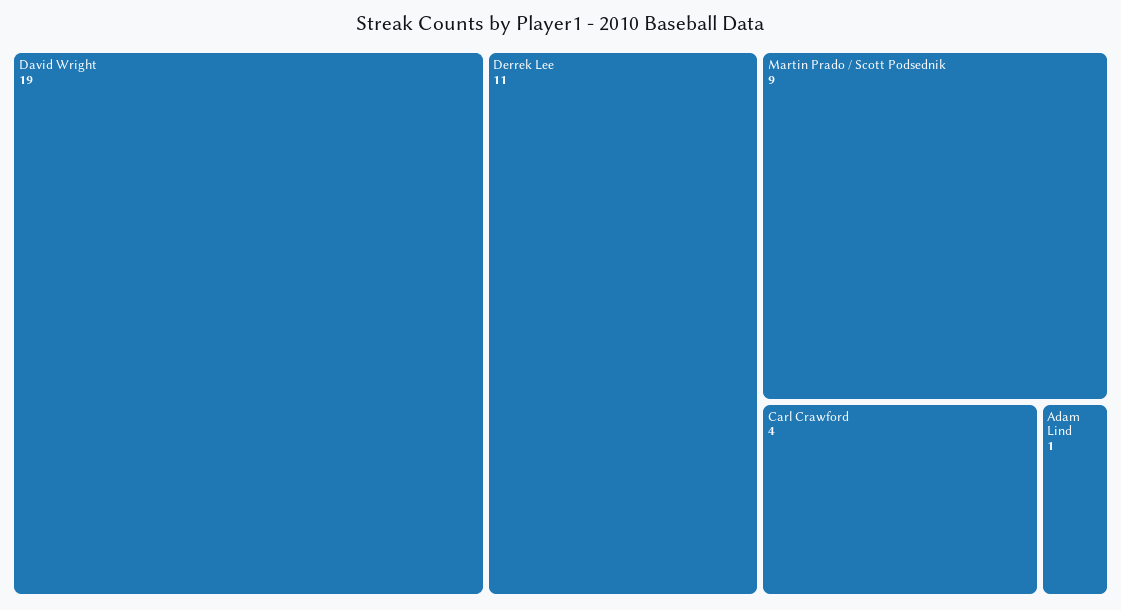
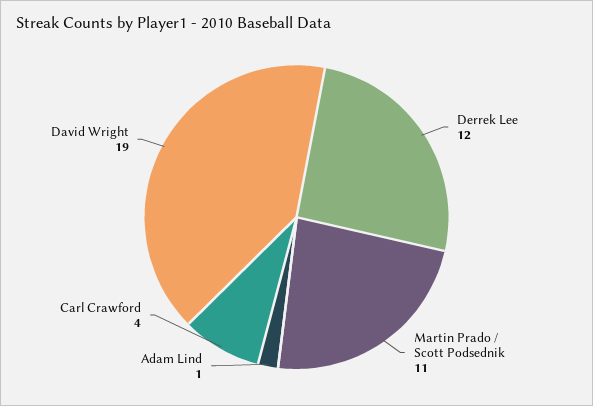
Derrek Lee: 11 -> 12
Martin Prado / Scott Podsednik: 9 -> 11

